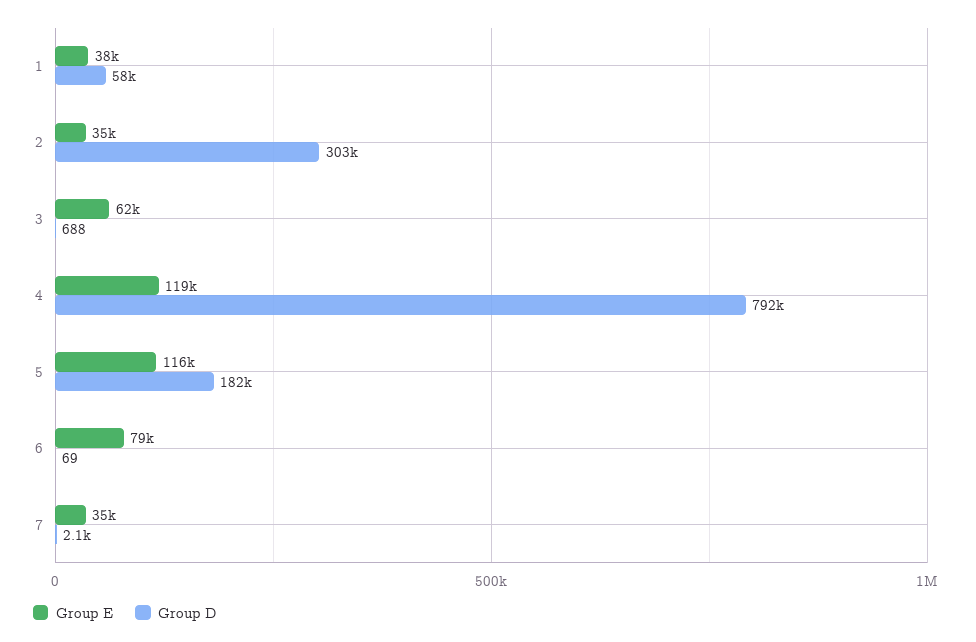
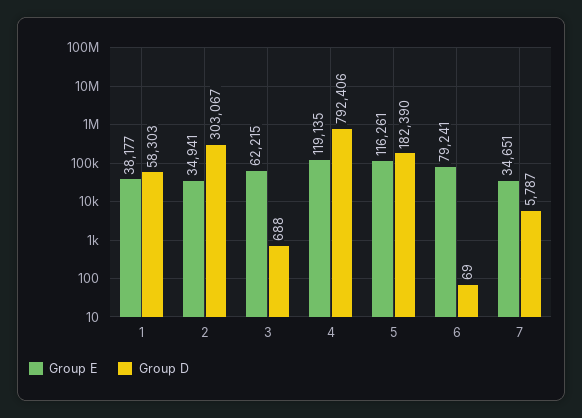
Group D, 7: 2100 -> 5787

